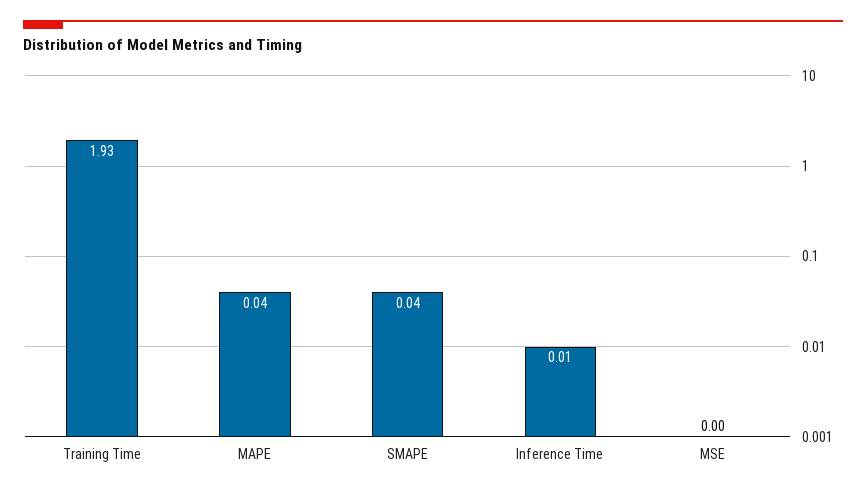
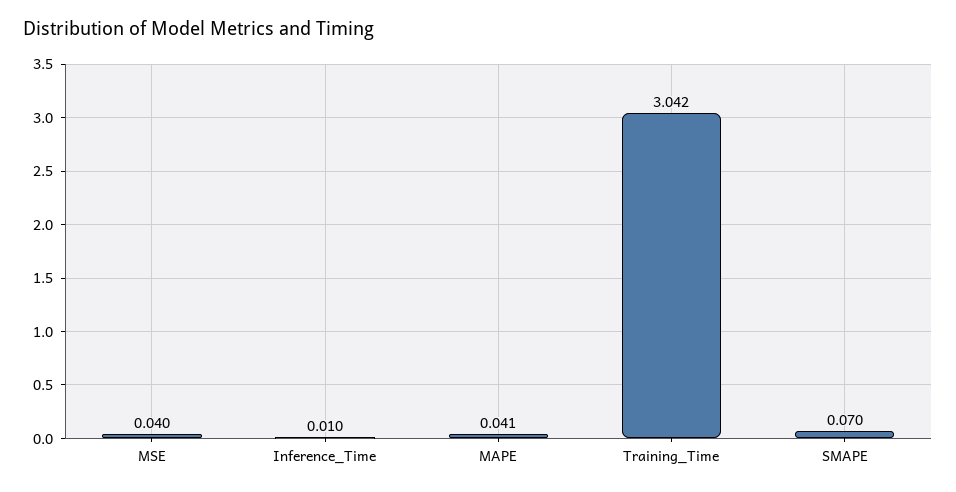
Training Time: 1.93 -> 3.042
SMAPE: 0.04 -> 0.07
MSE: 0 -> 0.04

